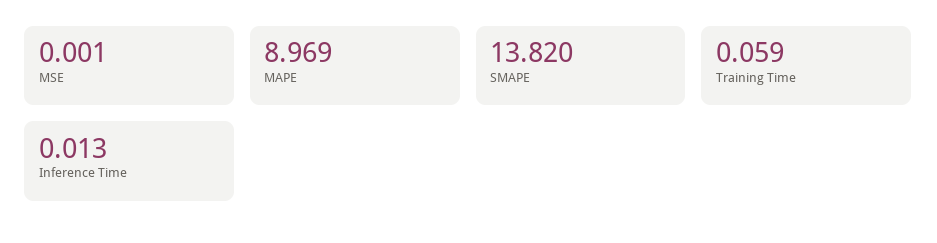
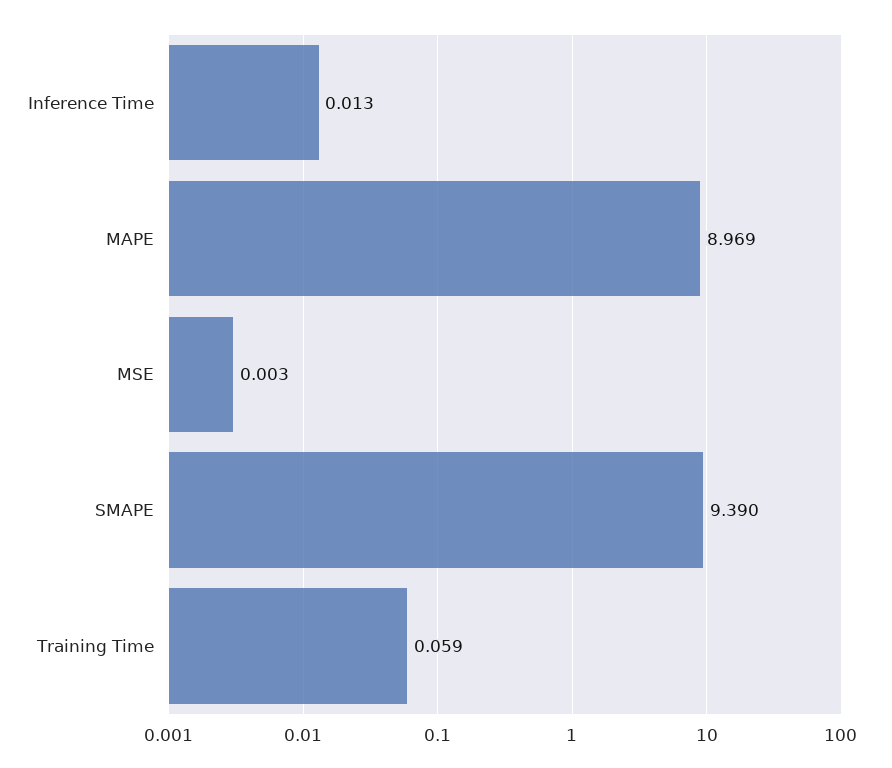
MSE: 0.001 -> 0.003
SMAPE: 13.82 -> 9.39

